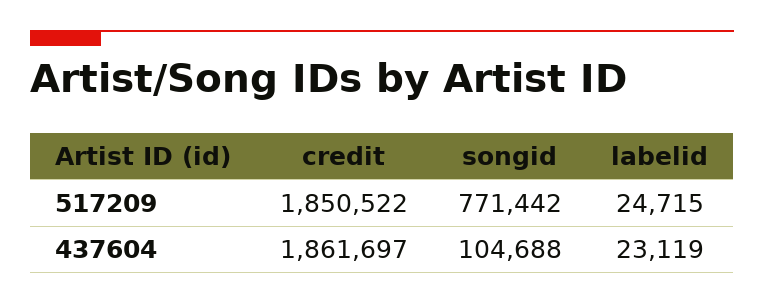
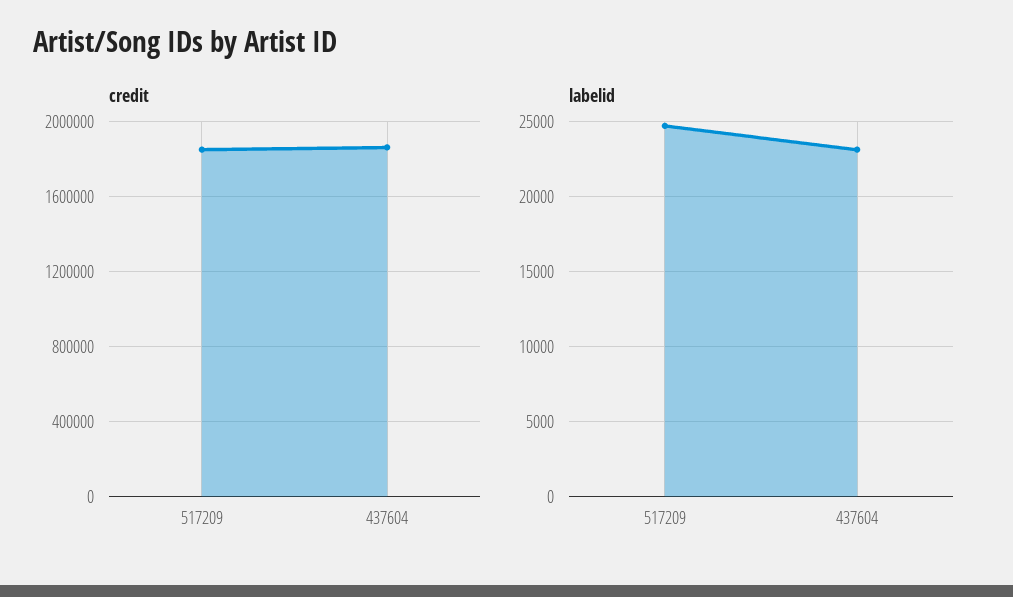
songid, 517209: 771442 -> none
songid, 437604: 104688 -> none

